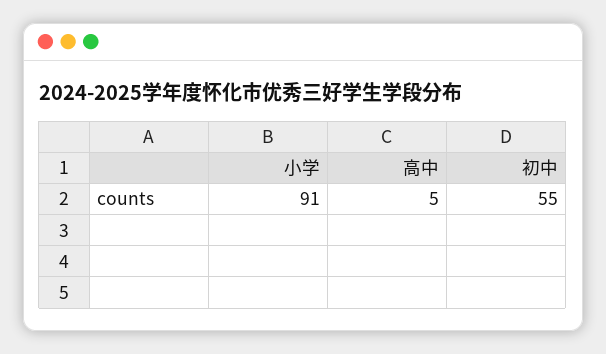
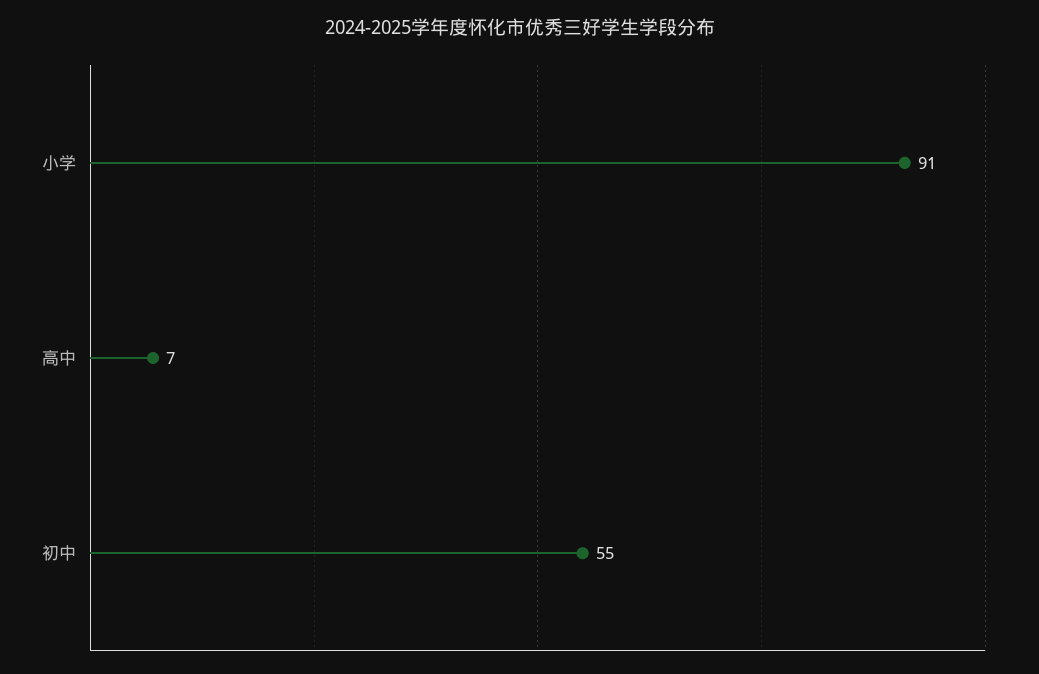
高中: 5 -> 7

